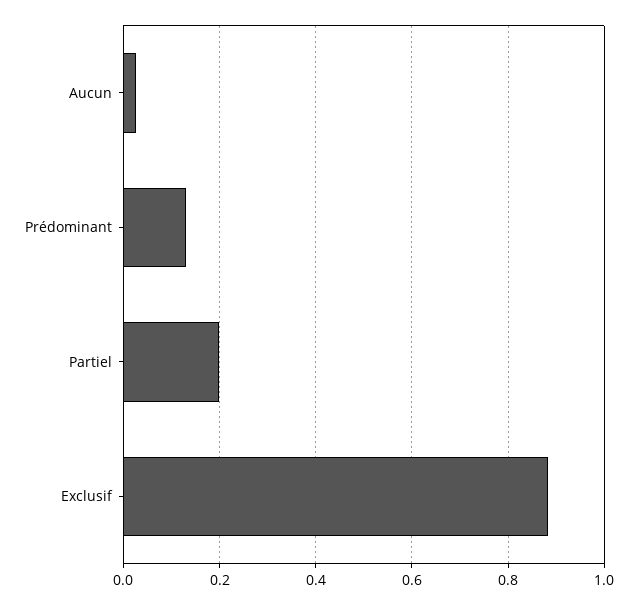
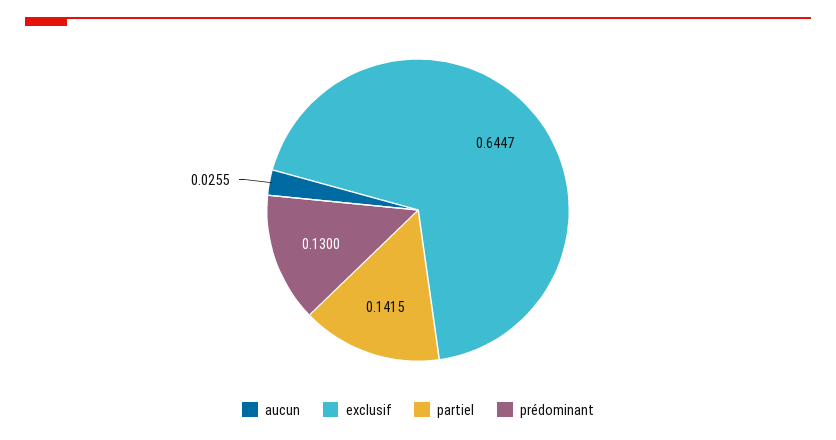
Partiel: 0.2 -> 0.1415
Exclusif: 0.88 -> 0.6447

